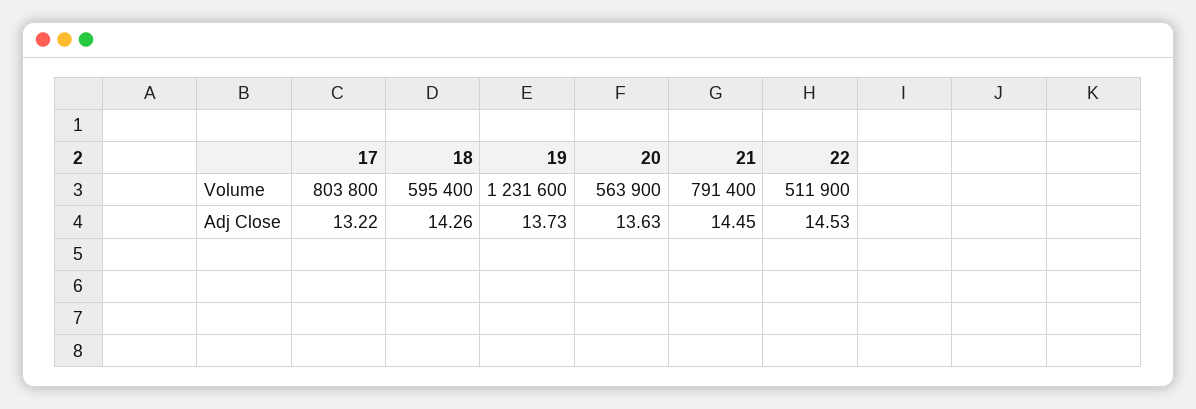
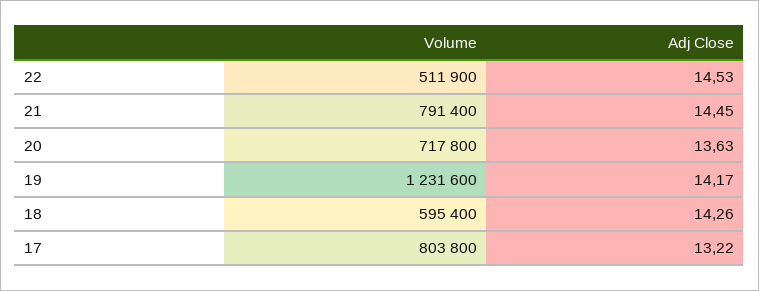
20, Volume: 563900 -> 717800
19, Adj Close: 13.73 -> 14.17

